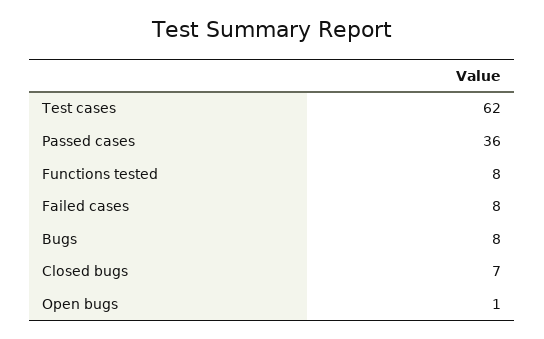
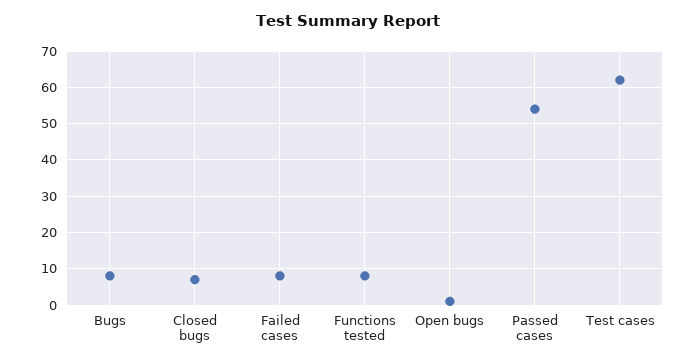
Passed cases: 36 -> 55

